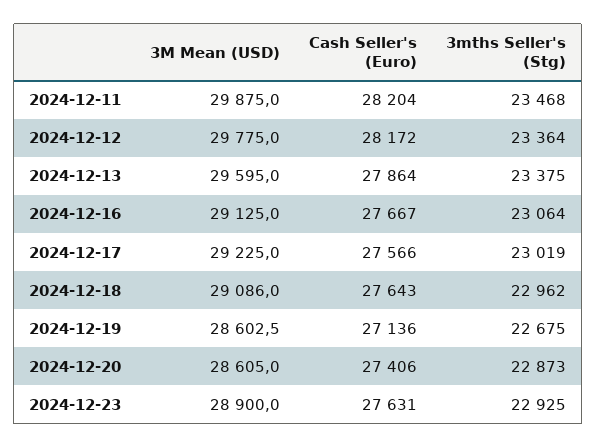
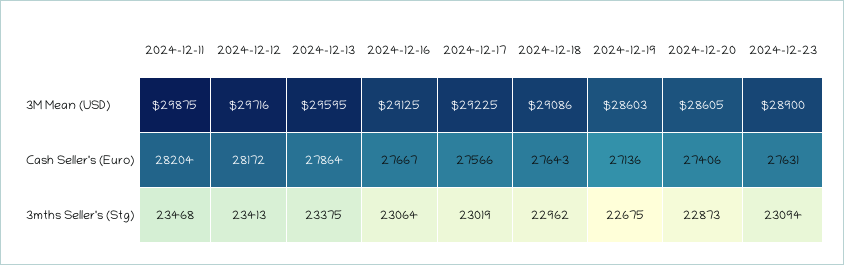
3M Mean (USD), 2024-12-12: 29775 -> 29716
3mths Seller's (Stg), 2024-12-12: 23364 -> 23413
3mths Seller's (Stg), 2024-12-23: 22925 -> 23094

